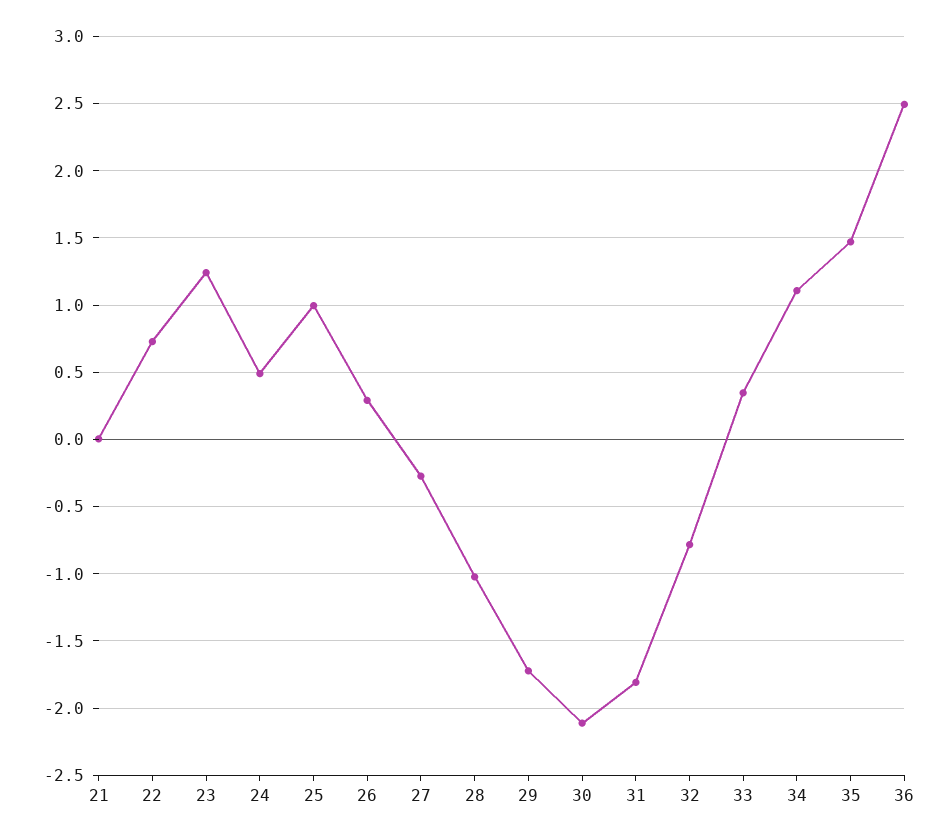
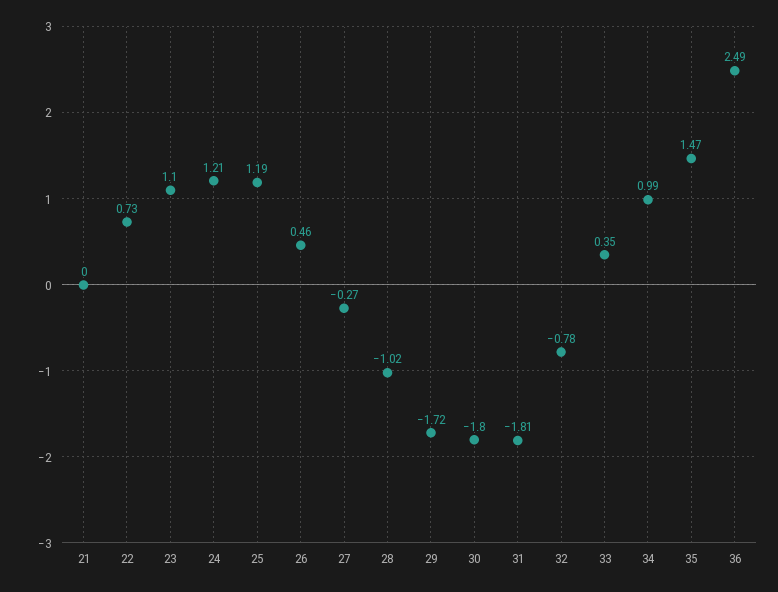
23: 1.25 -> 1.1
24: 0.5 -> 1.21
25: 1 -> 1.19
26: 0.3 -> 0.46
30: -2.1 -> -1.8
34: 1.1 -> 0.99

